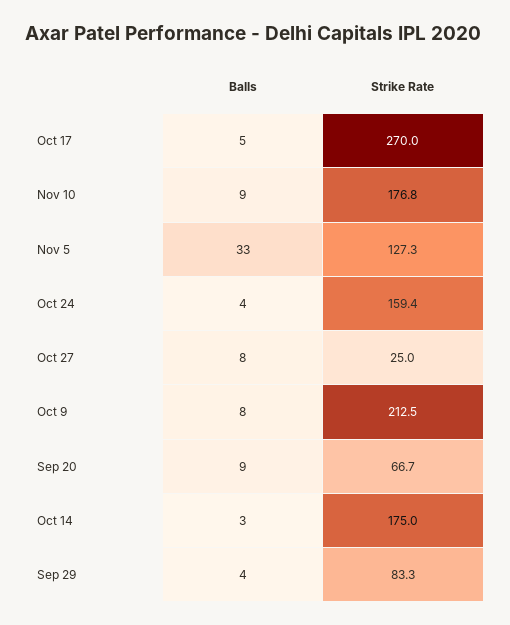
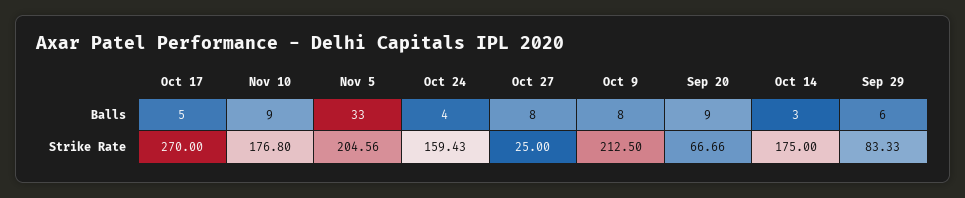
Strike Rate, Nov 5: 127.3 -> 204.56
Balls, Sep 29: 4 -> 6

